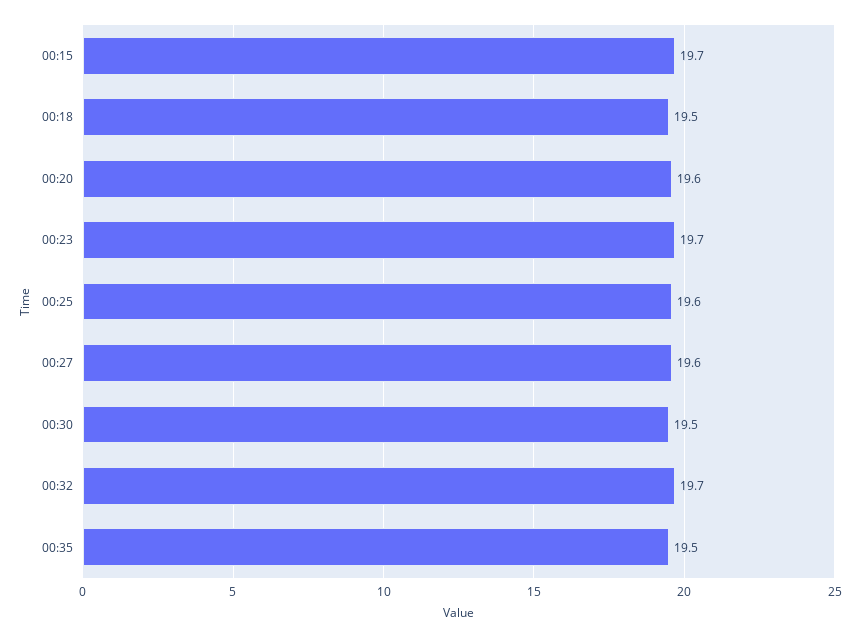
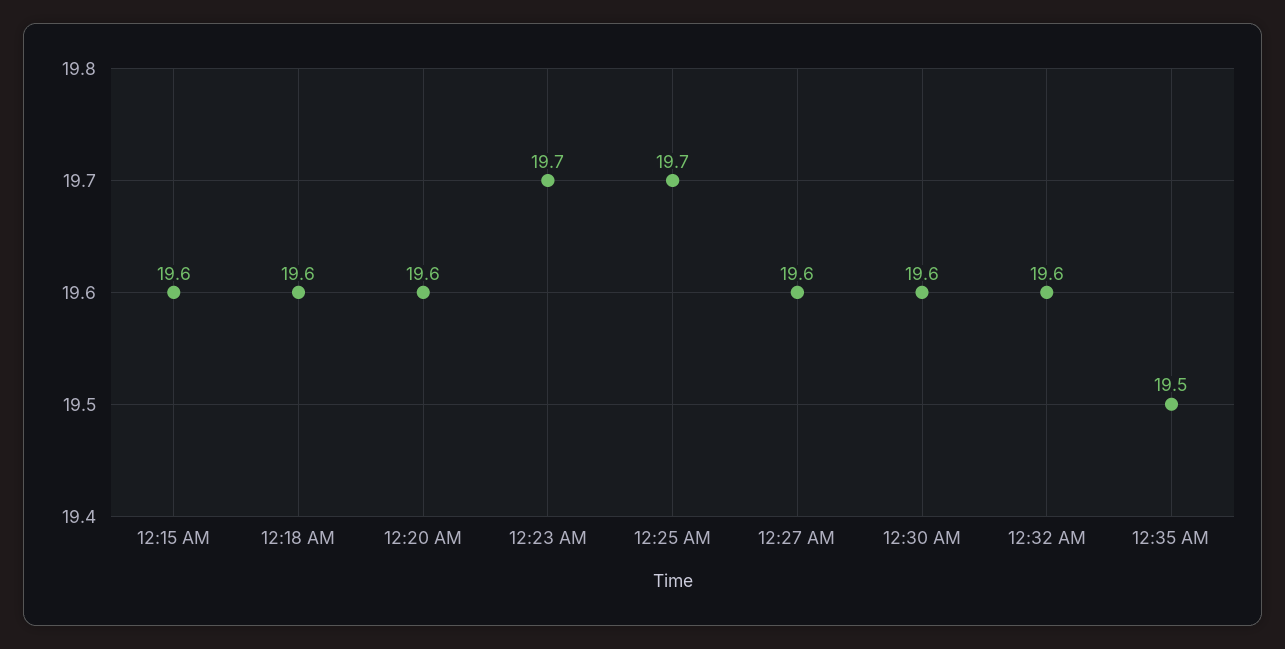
00:15: 19.7 -> 19.6
00:18: 19.5 -> 19.6
00:25: 19.6 -> 19.7
00:30: 19.5 -> 19.6
00:32: 19.7 -> 19.6

